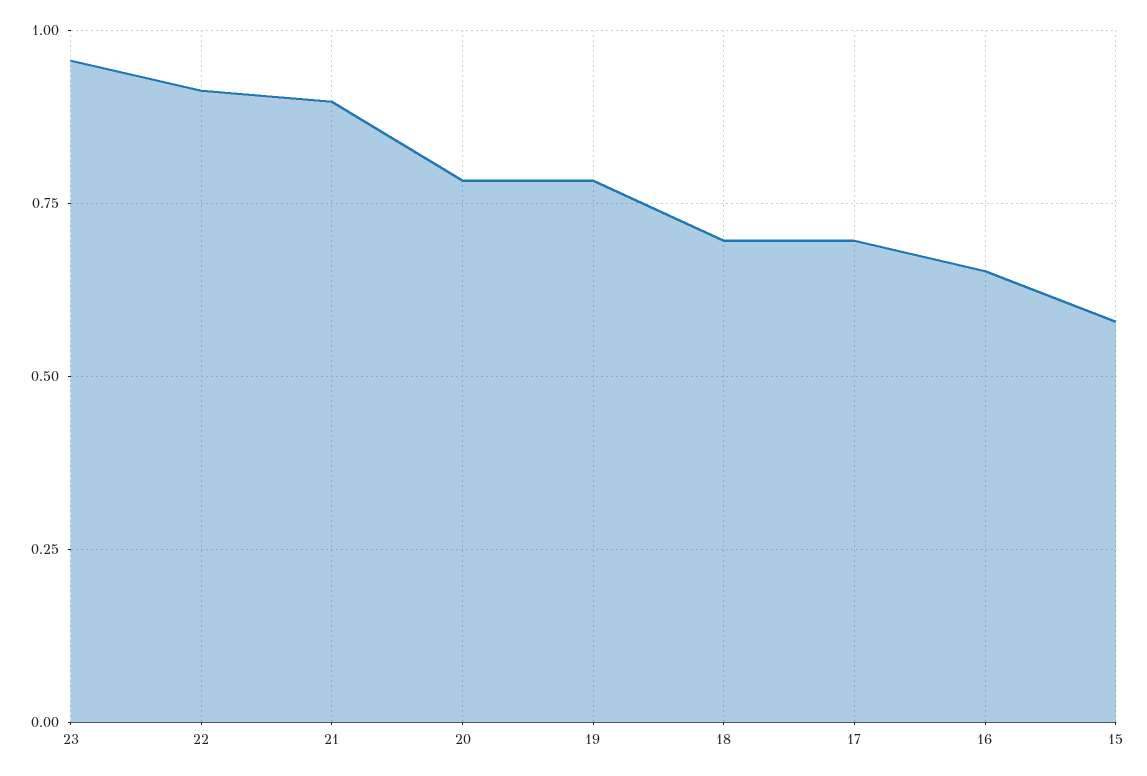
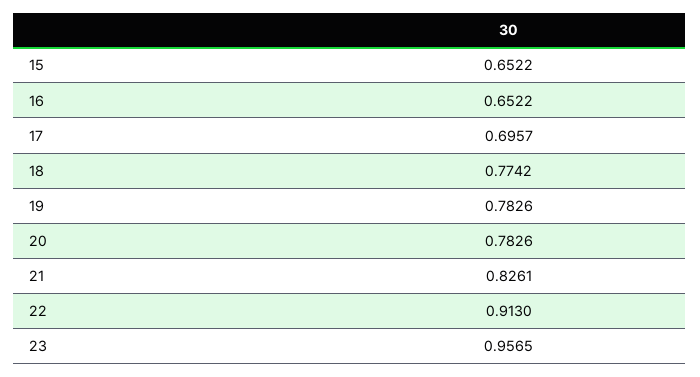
21: 0.9 -> 0.8261
18: 0.7 -> 0.7742
15: 0.575 -> 0.6522

